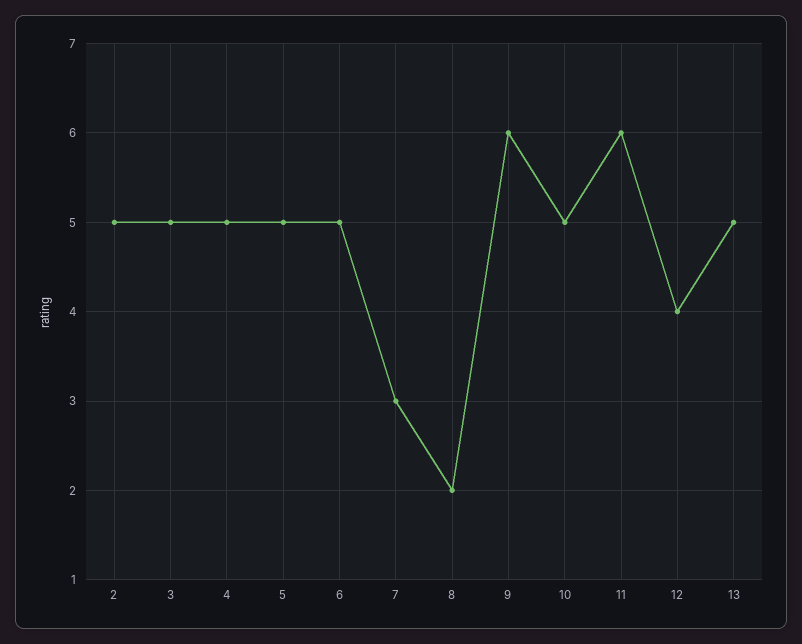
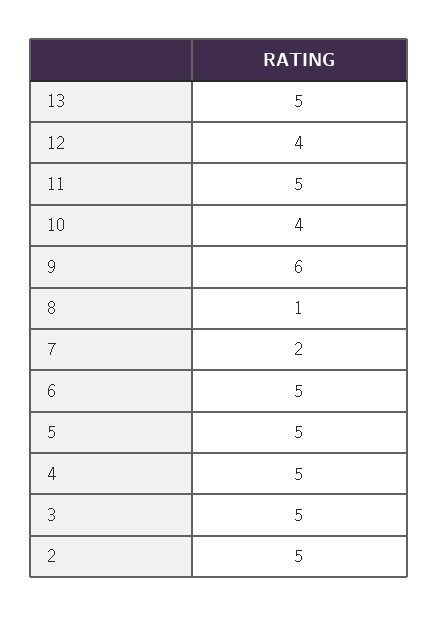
7: 3 -> 2
8: 2 -> 1
10: 5 -> 4
11: 6 -> 5

